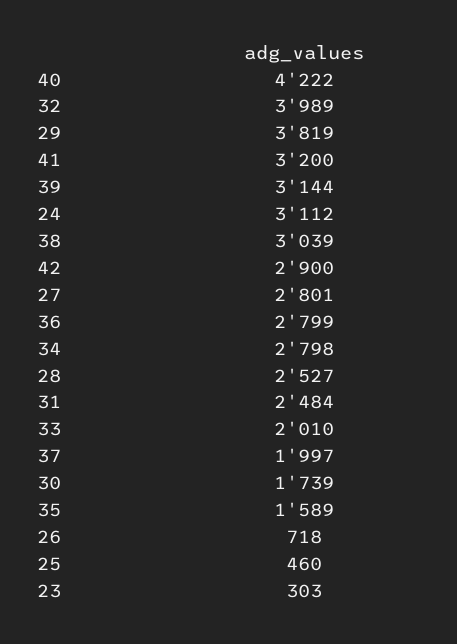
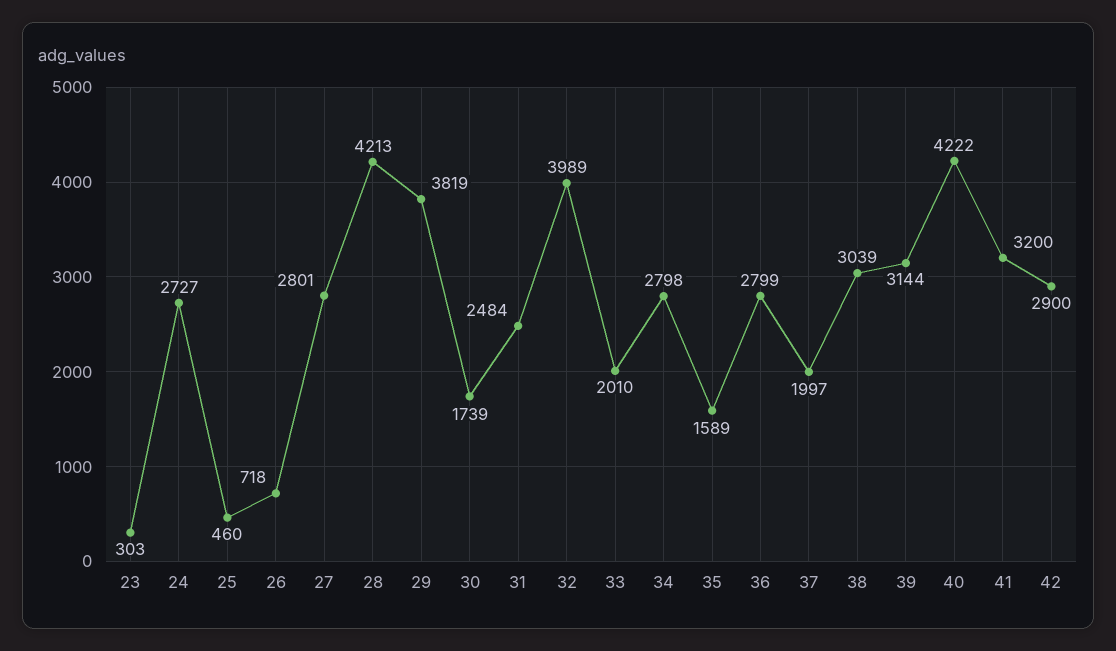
24: 3112 -> 2727
28: 2527 -> 4213

